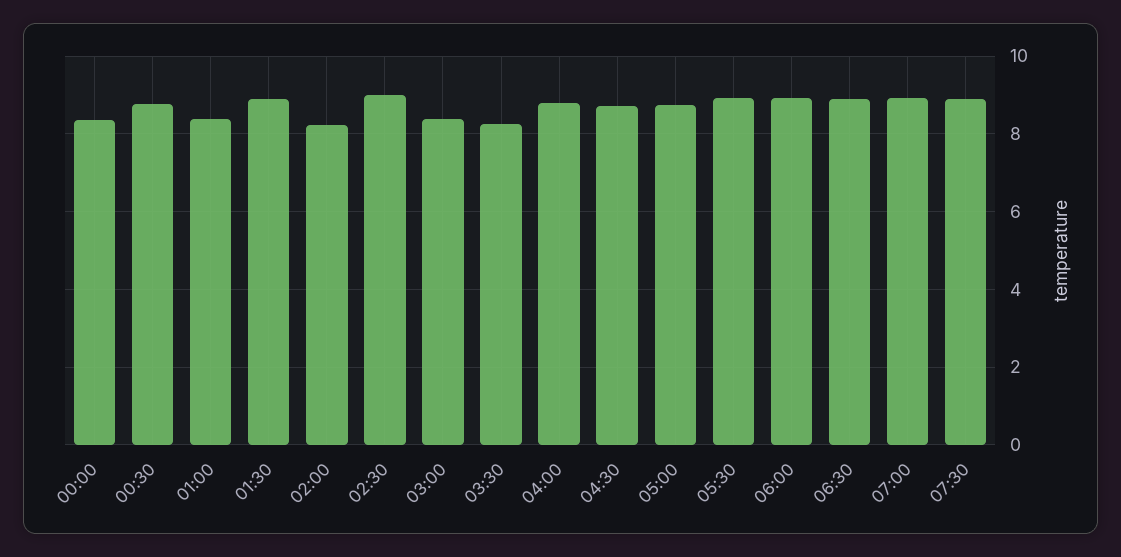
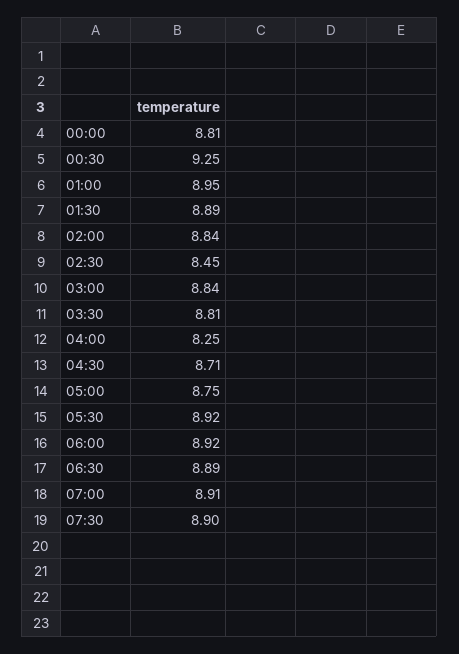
00:00: 8.4 -> 8.81
00:30: 8.8 -> 9.25
01:00: 8.4 -> 8.95
02:00: 8.2 -> 8.84
02:30: 9 -> 8.45
03:00: 8.4 -> 8.84
03:30: 8.2 -> 8.81
04:00: 8.8 -> 8.25

